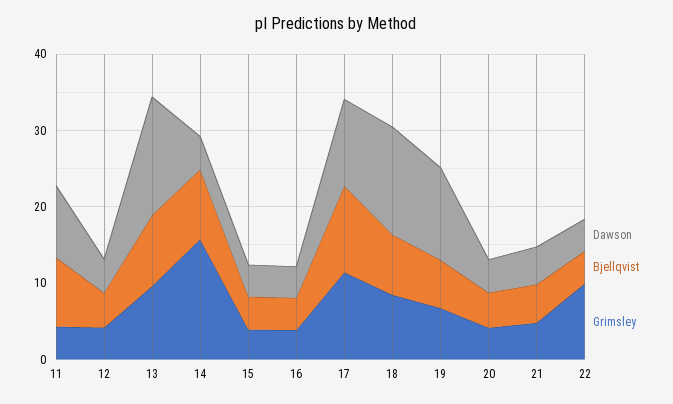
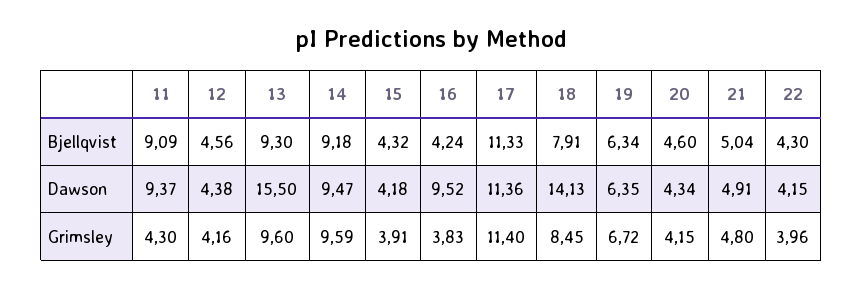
Dawson, 14: 4 -> 9.47
Grimsley, 14: 16 -> 9.59
Dawson, 16: 4 -> 9.52
Dawson, 19: 12 -> 6.35
Grimsley, 22: 10 -> 3.96

